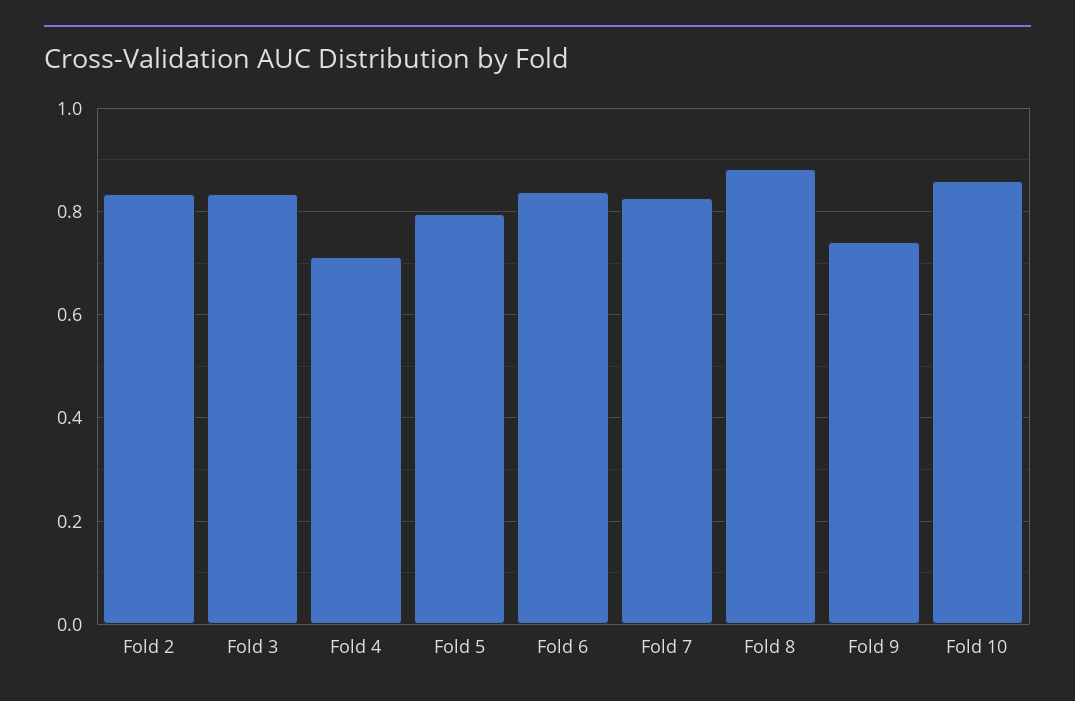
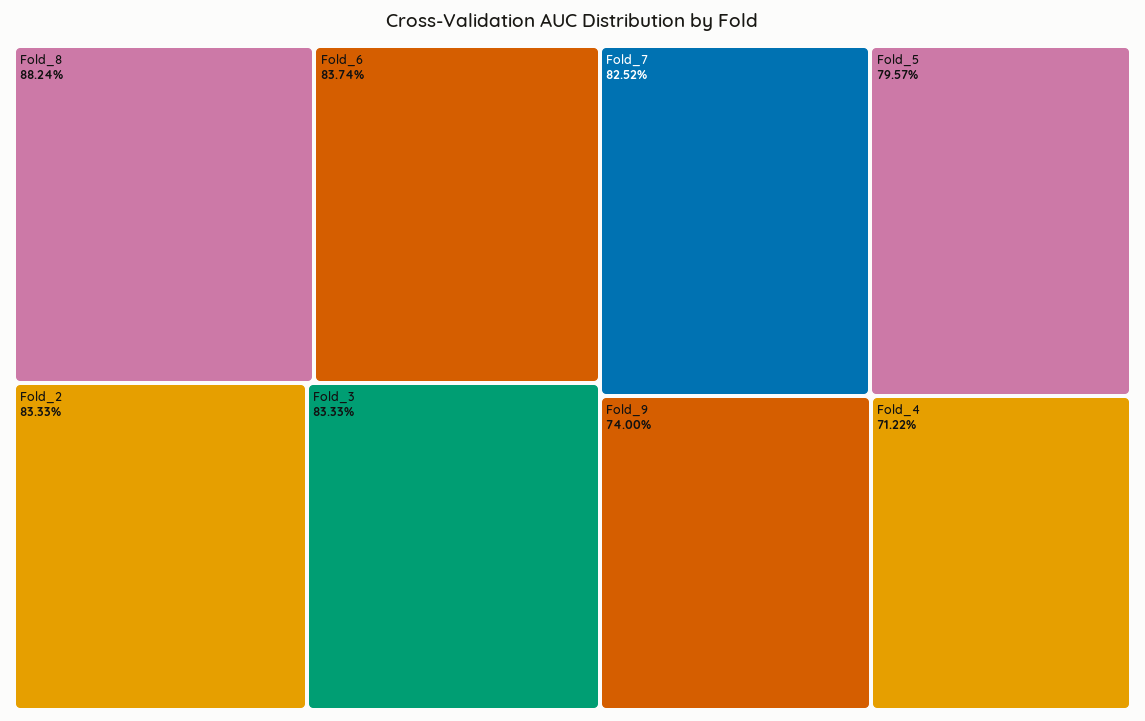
Fold 10: 0.86 -> none

